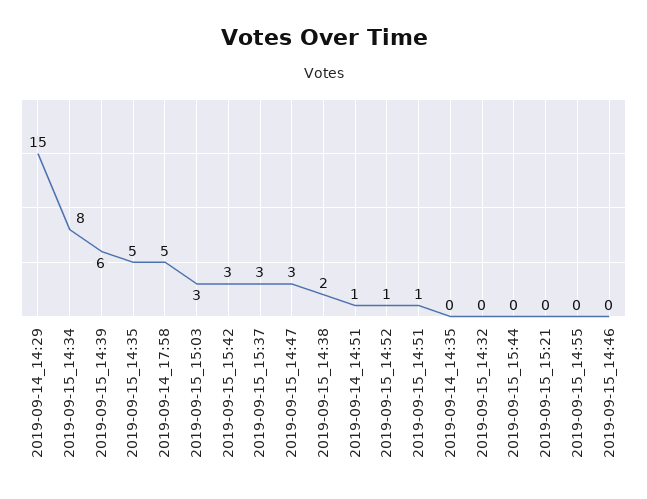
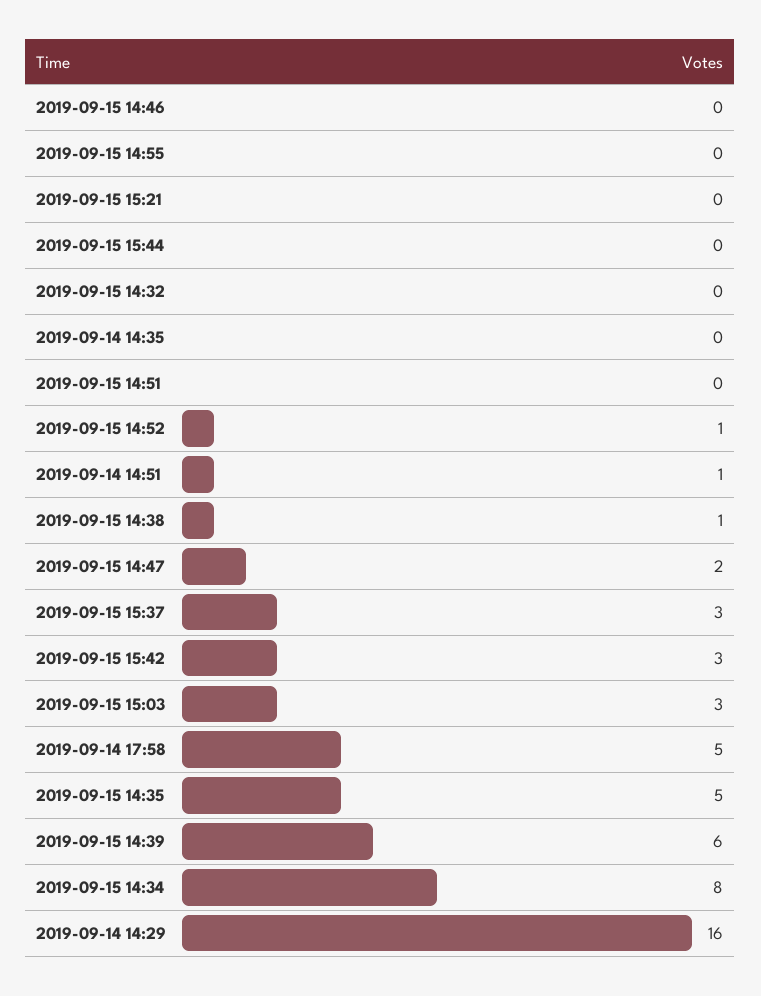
2019-09-14_14:29: 15 -> 16
2019-09-15_14:47: 3 -> 2
2019-09-15_14:38: 2 -> 1
2019-09-15_14:51: 1 -> 0

